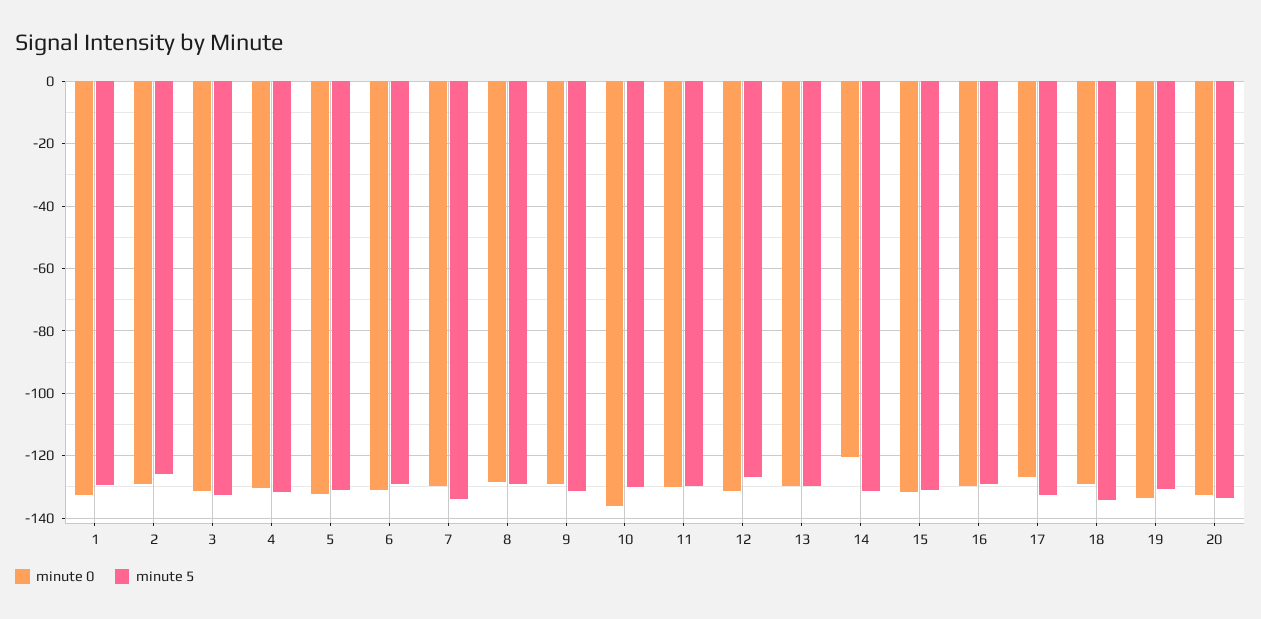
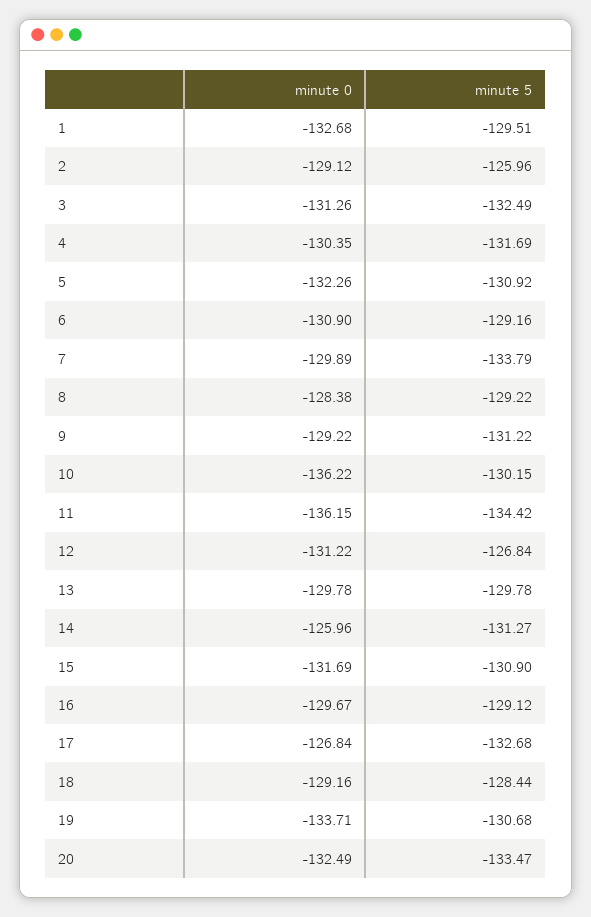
minute 0, 11: -130 -> -136.15
minute 5, 11: -130 -> -134.42
minute 0, 14: -120 -> -125.96
minute 5, 18: -134 -> -128.44

